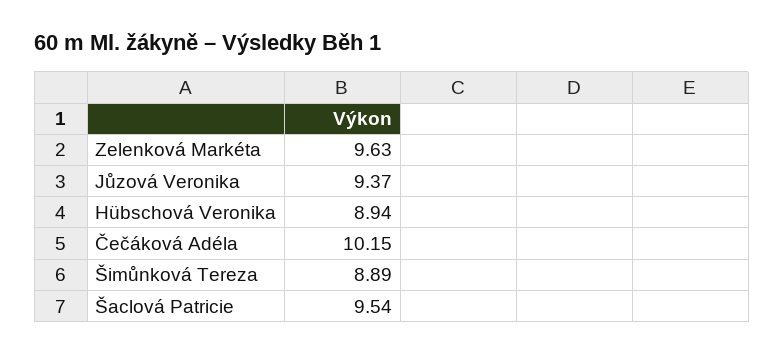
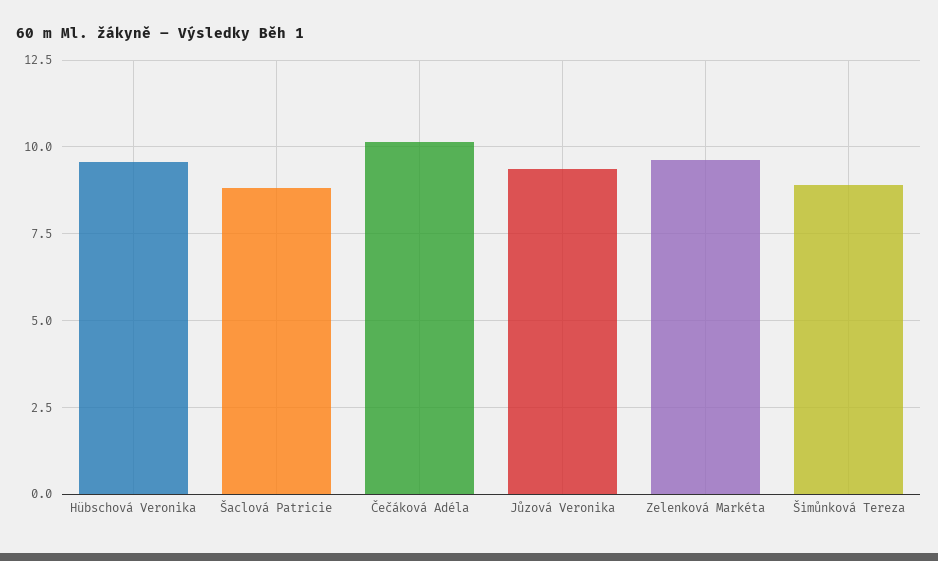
Hübschová Veronika: 8.94 -> 9.5
Šaclová Patricie: 9.54 -> 8.75

